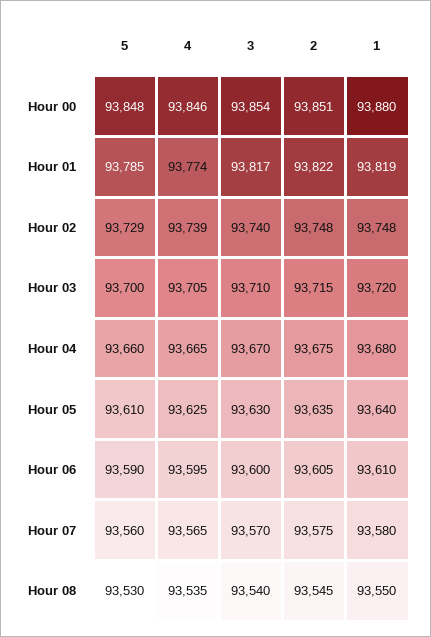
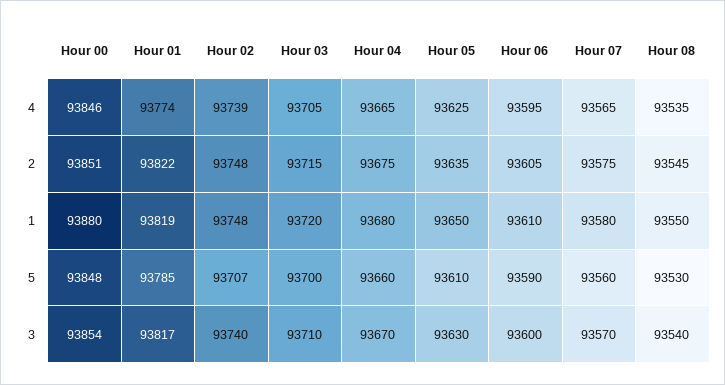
5, Hour 02: 93729 -> 93707
1, Hour 05: 93640 -> 93650

